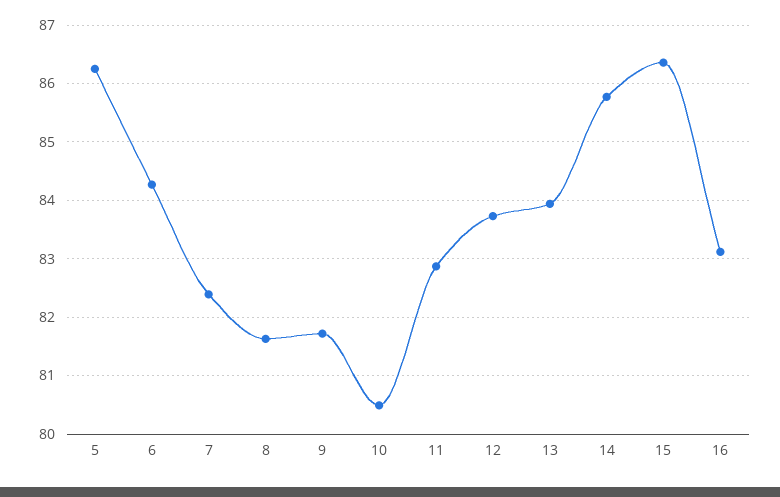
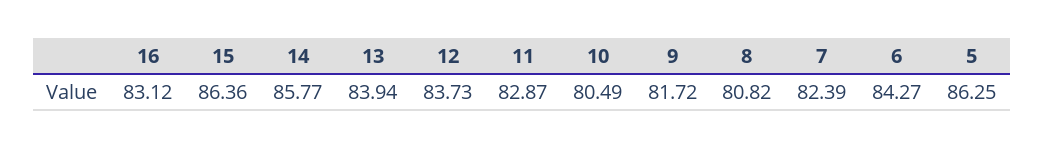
8: 81.6 -> 80.82

